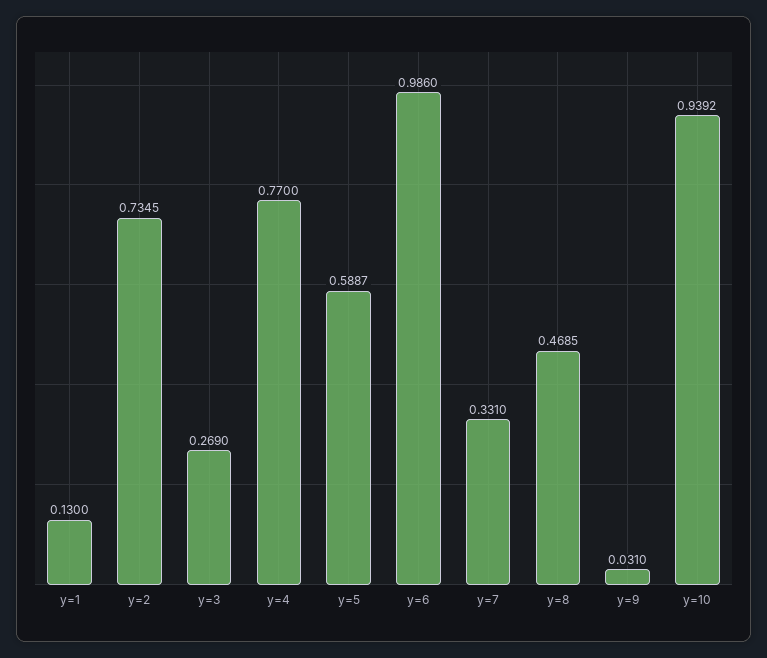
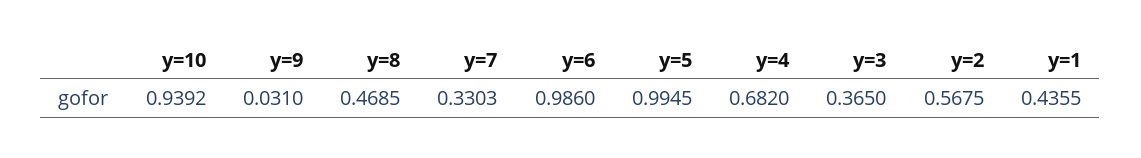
y=1: 0.13 -> 0.4355
y=2: 0.7345 -> 0.5675
y=3: 0.269 -> 0.365
y=4: 0.77 -> 0.682
y=5: 0.5887 -> 0.9945
y=7: 0.331 -> 0.3303

